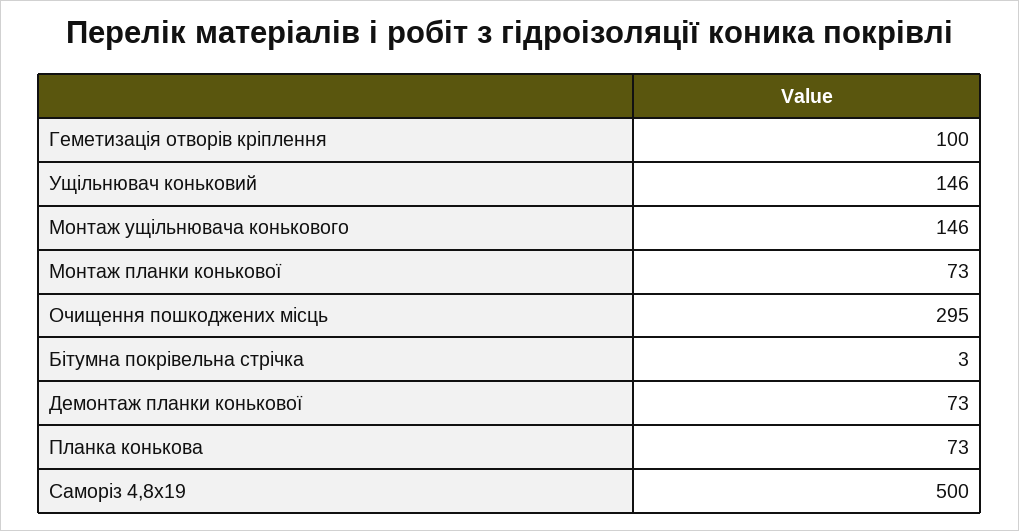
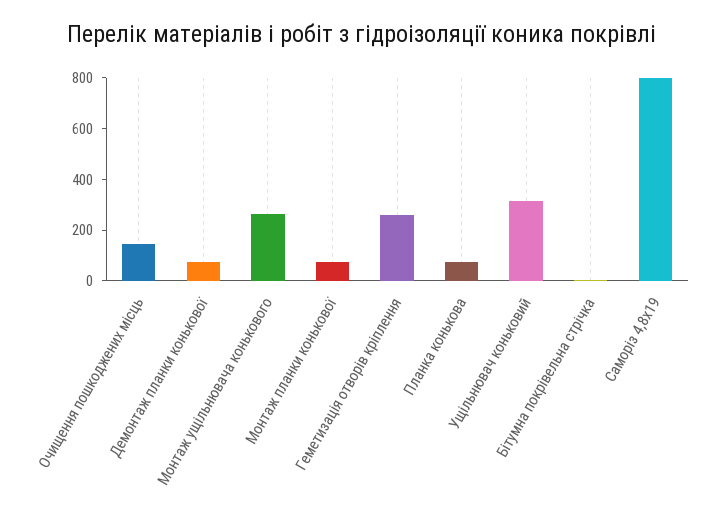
Геметизація отворів кріплення: 100 -> 250
Ущільнювач коньковий: 146 -> 300
Монтаж ущільнювача конькового: 146 -> 250
Очищення пошкоджених місць: 295 -> 150
Саморіз 4,8х19: 500 -> 800

